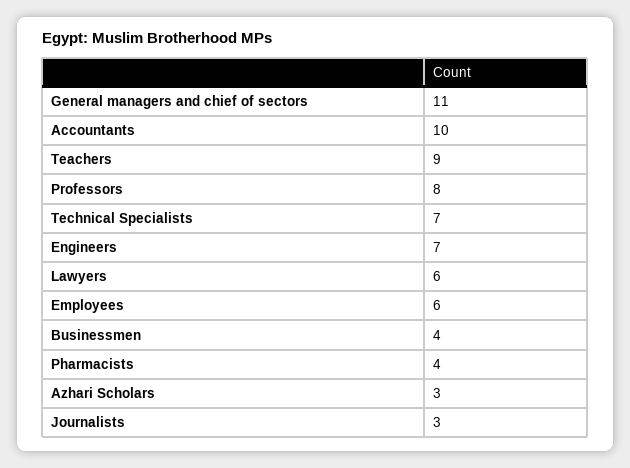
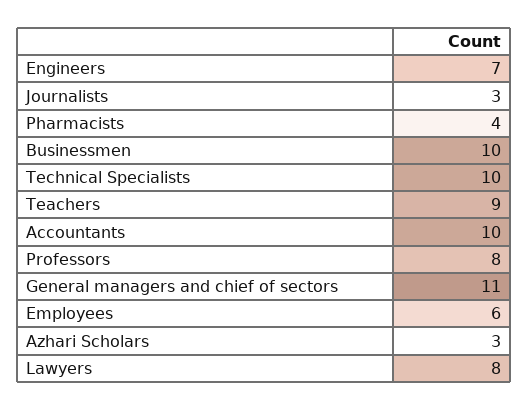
Technical Specialists: 7 -> 10
Lawyers: 6 -> 8
Businessmen: 4 -> 10

